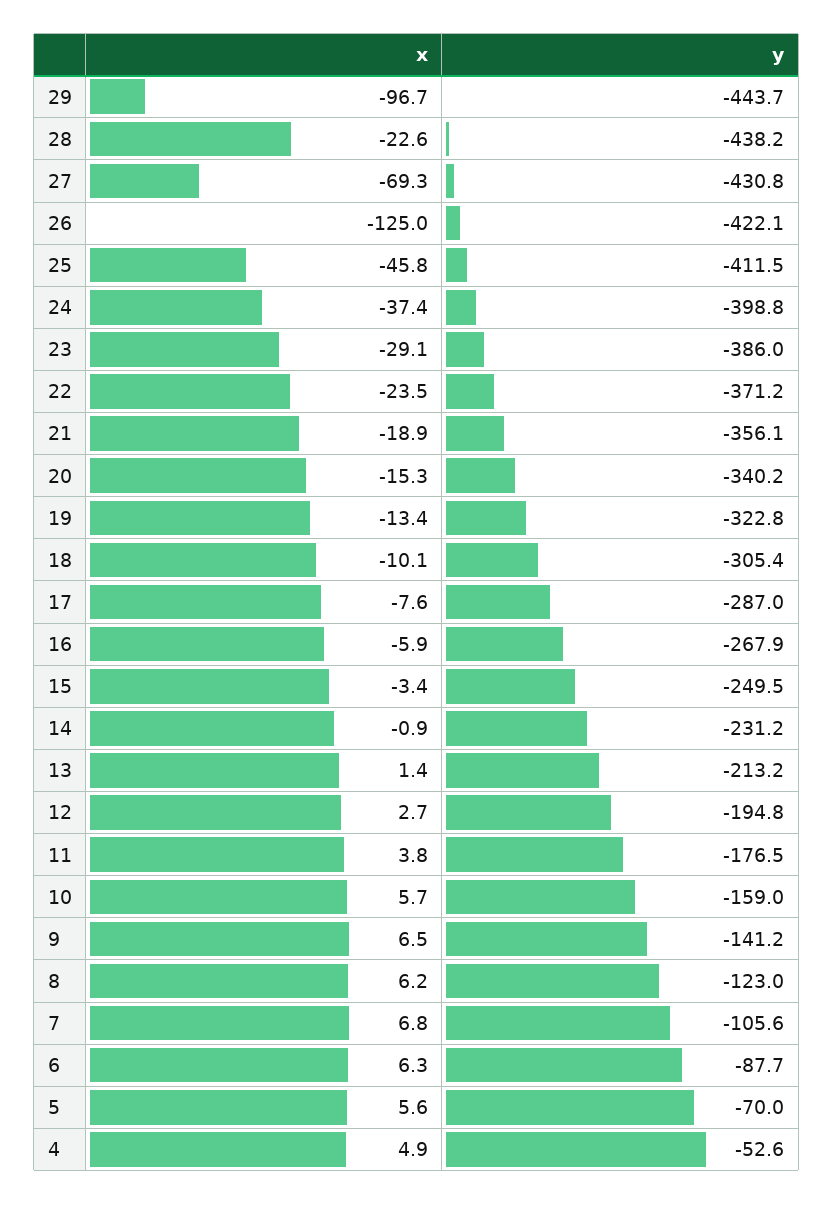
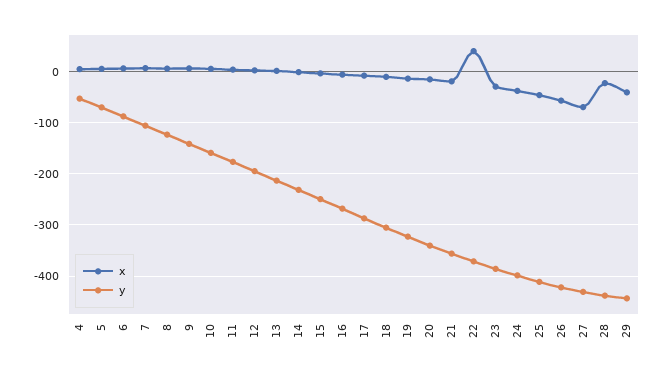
x, 29: -96.7 -> -40
x, 26: -125 -> -60
x, 22: -23.5 -> 40

